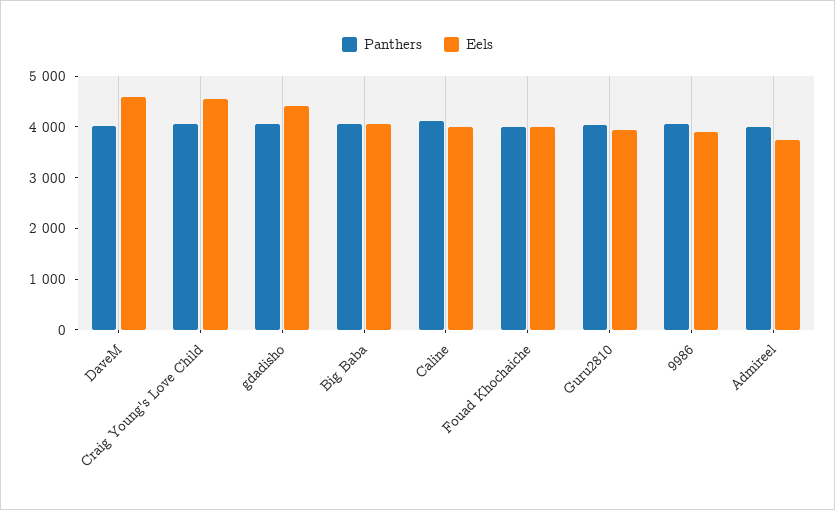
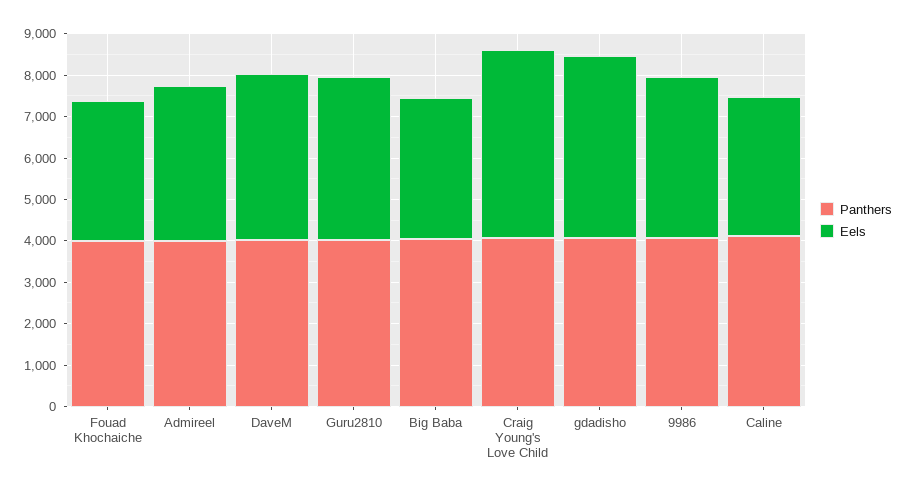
Eels, DaveM: 4600 -> 4000
Eels, Big Baba: 4000 -> 3400
Eels, Caline: 4000 -> 3400
Eels, Fouad Khochaiche: 4000 -> 3400

